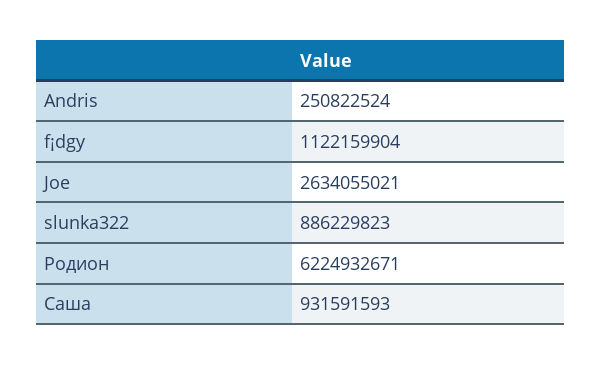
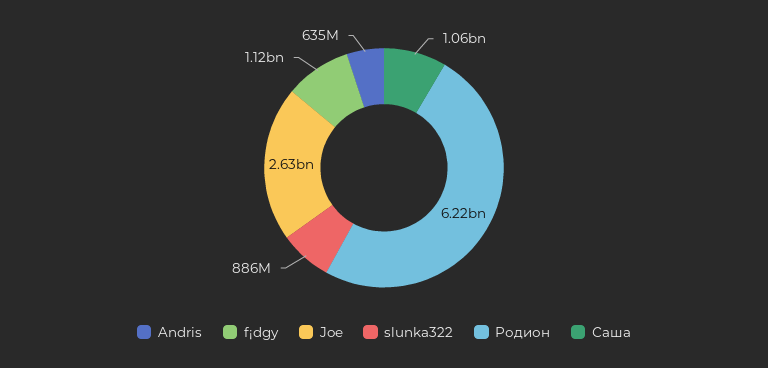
Andris: 250822524 -> 635000000
Саша: 931591593 -> 1060000000

